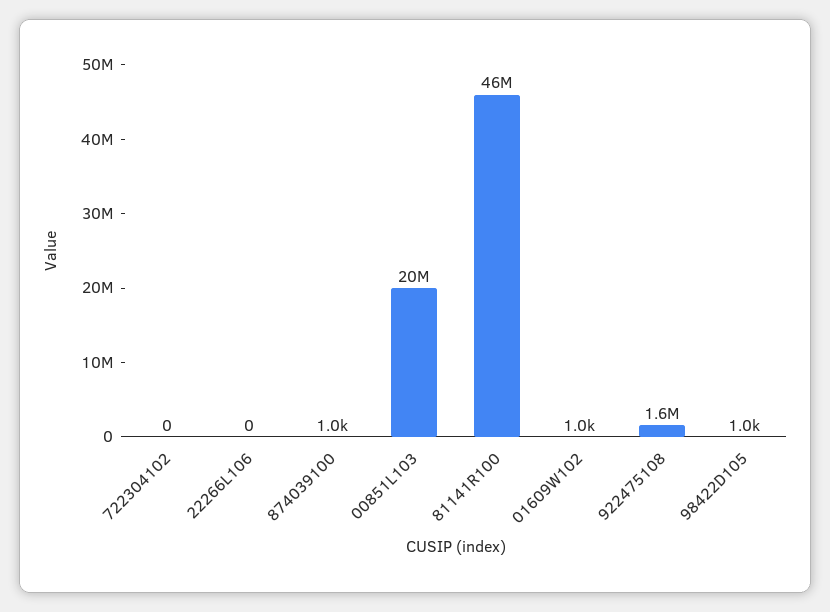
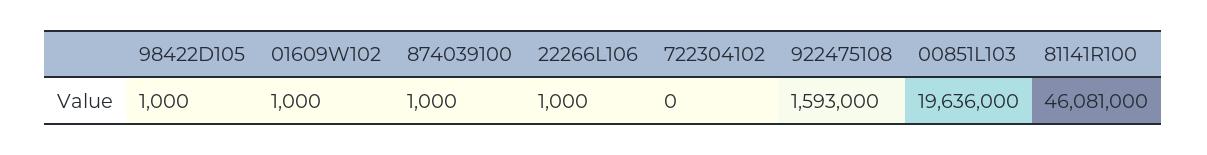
22266L106: 0 -> 1000

